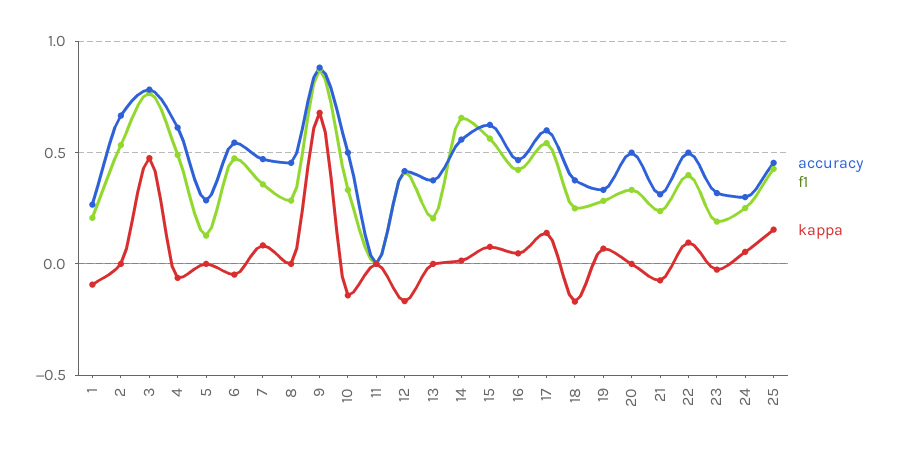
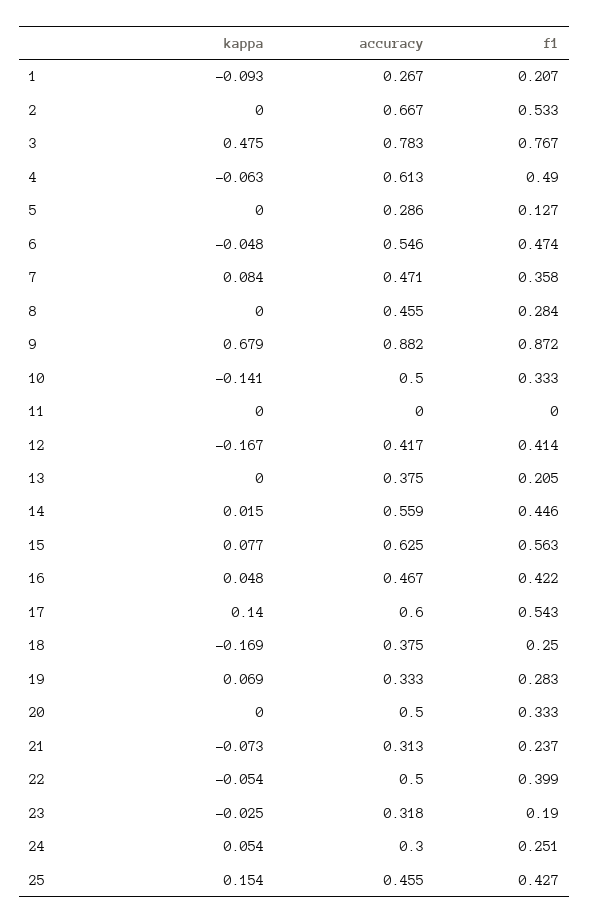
f1, 14: 0.65 -> 0.446
kappa, 22: 0.1 -> -0.054

